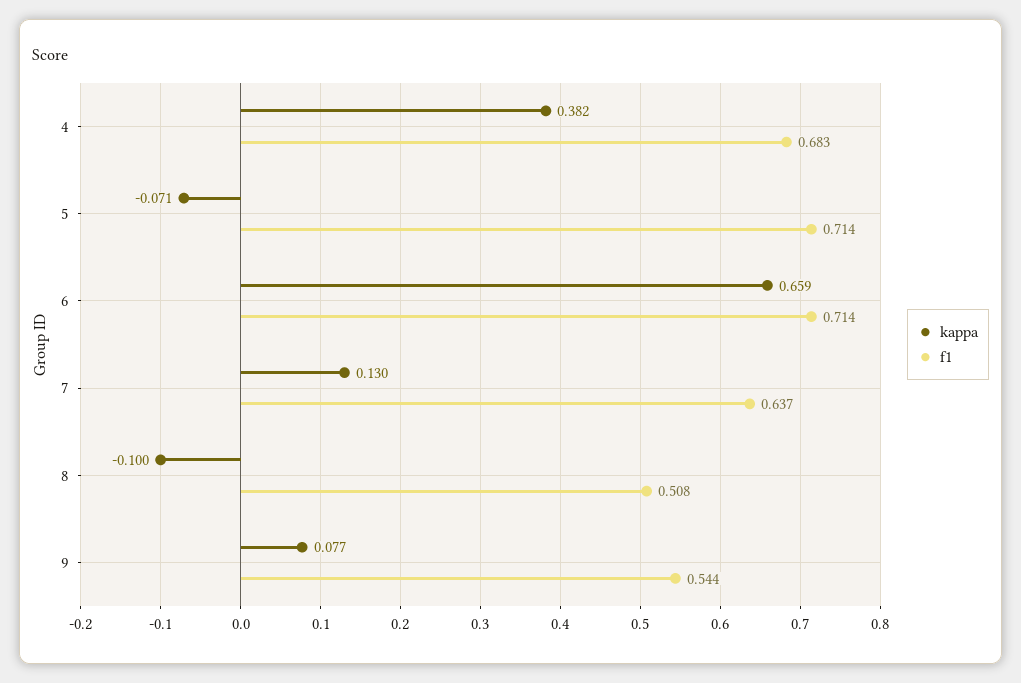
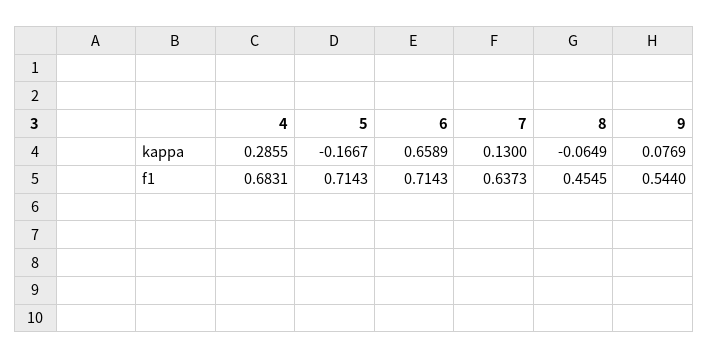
kappa, 4: 0.382 -> 0.2855
kappa, 5: -0.071 -> -0.1667
kappa, 8: -0.1 -> -0.0649
f1, 8: 0.508 -> 0.4545

